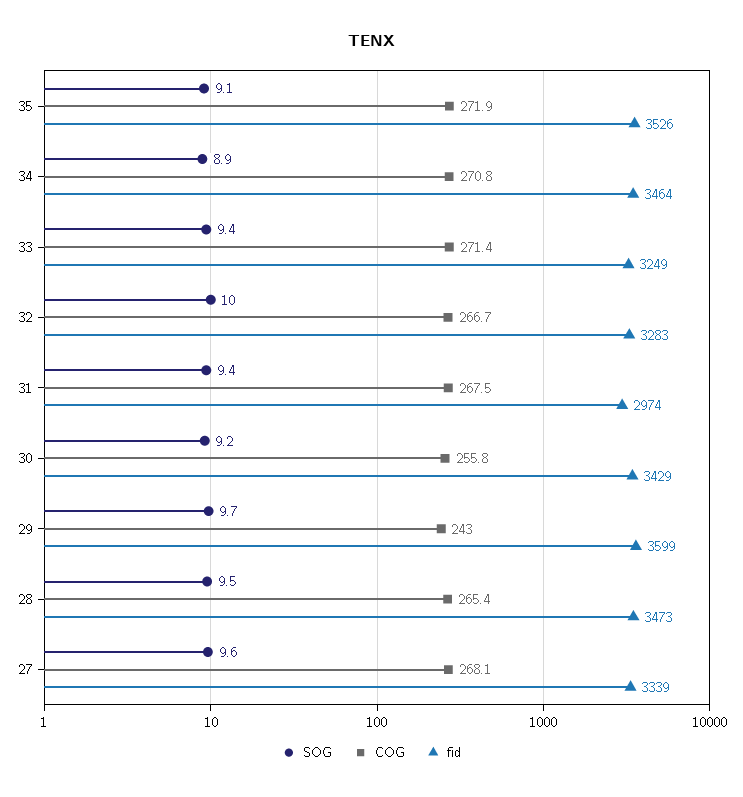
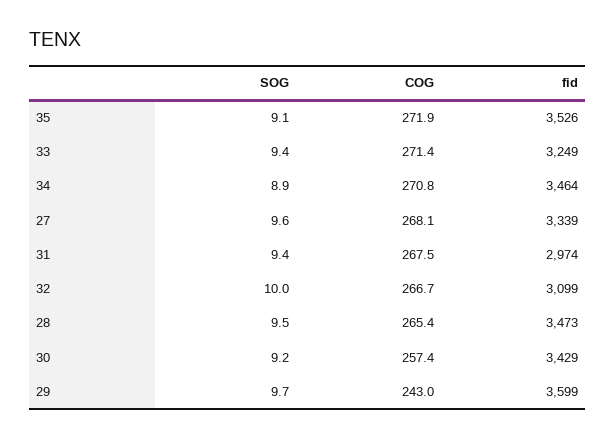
fid, 32: 3283 -> 3099
COG, 30: 255.8 -> 257.4

